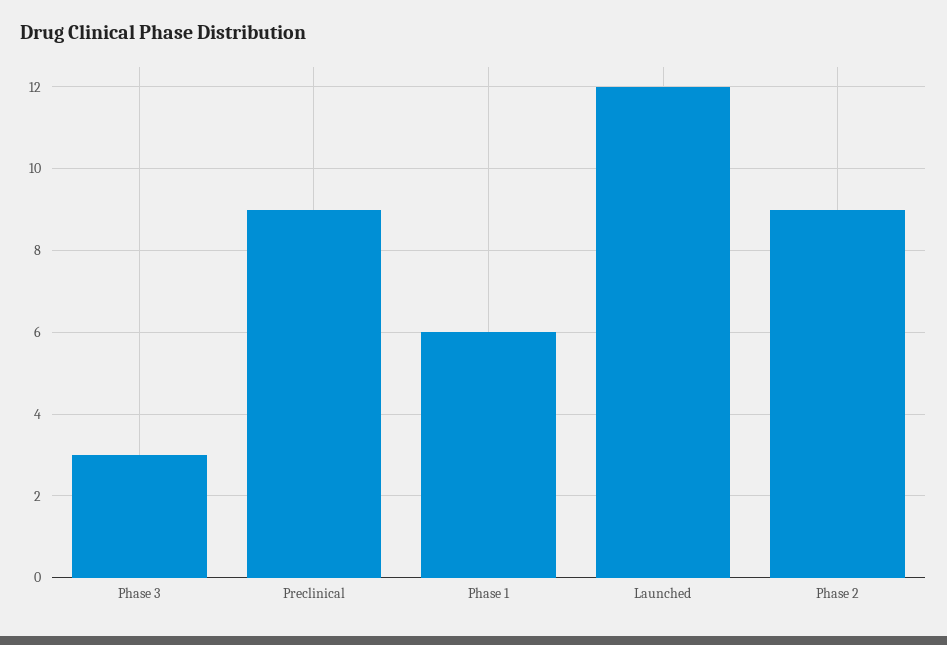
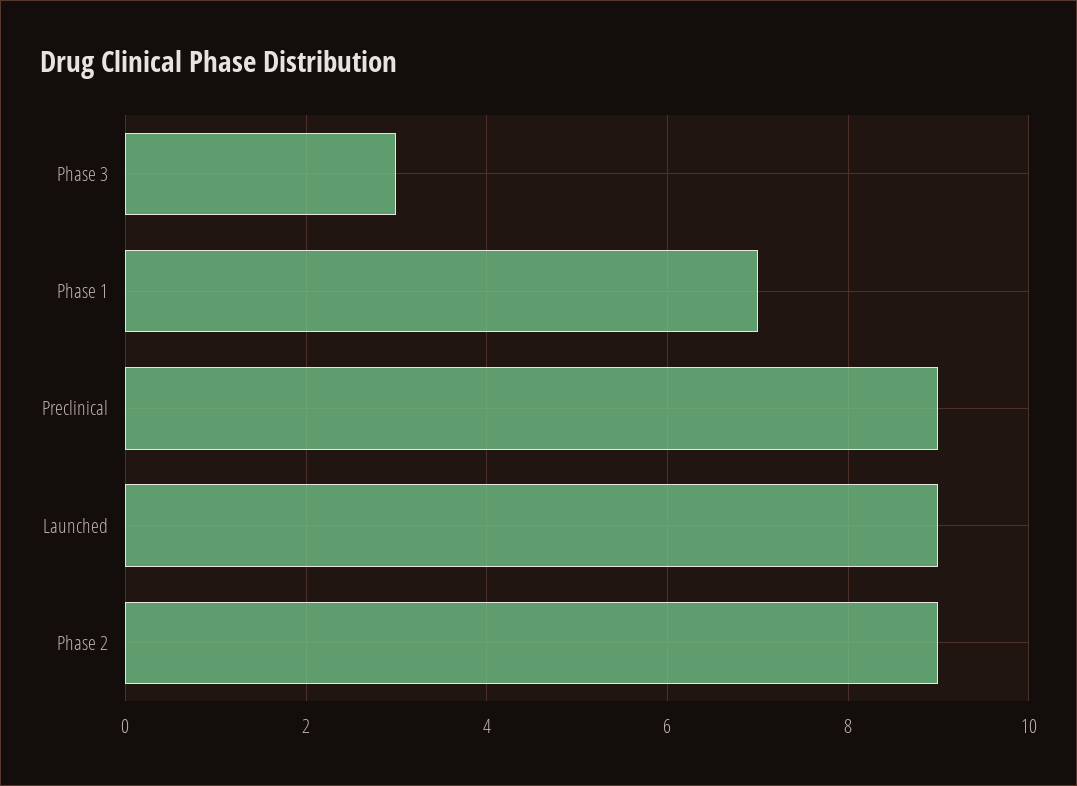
Phase 1: 6 -> 7
Launched: 12 -> 9

